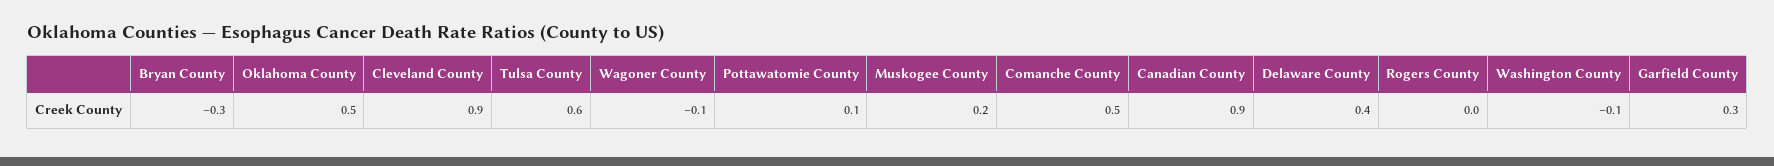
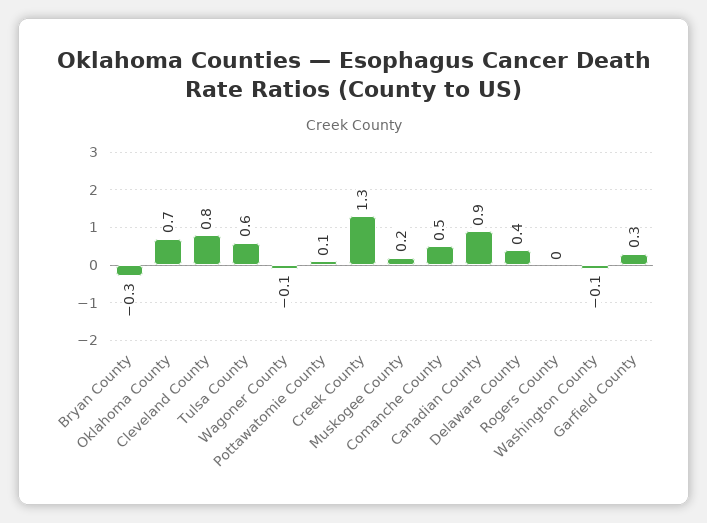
Oklahoma County: 0.5 -> 0.7
Cleveland County: 0.9 -> 0.8
Creek County: none -> 1.3

